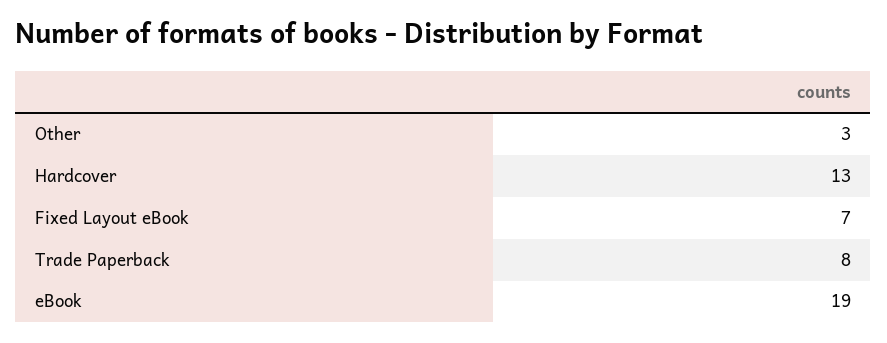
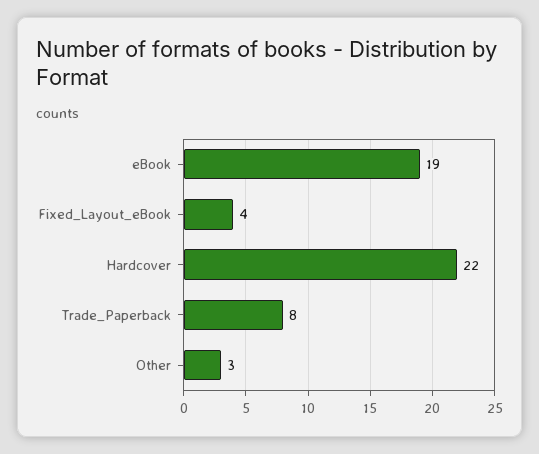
Hardcover: 13 -> 22
Fixed Layout eBook: 7 -> 4

